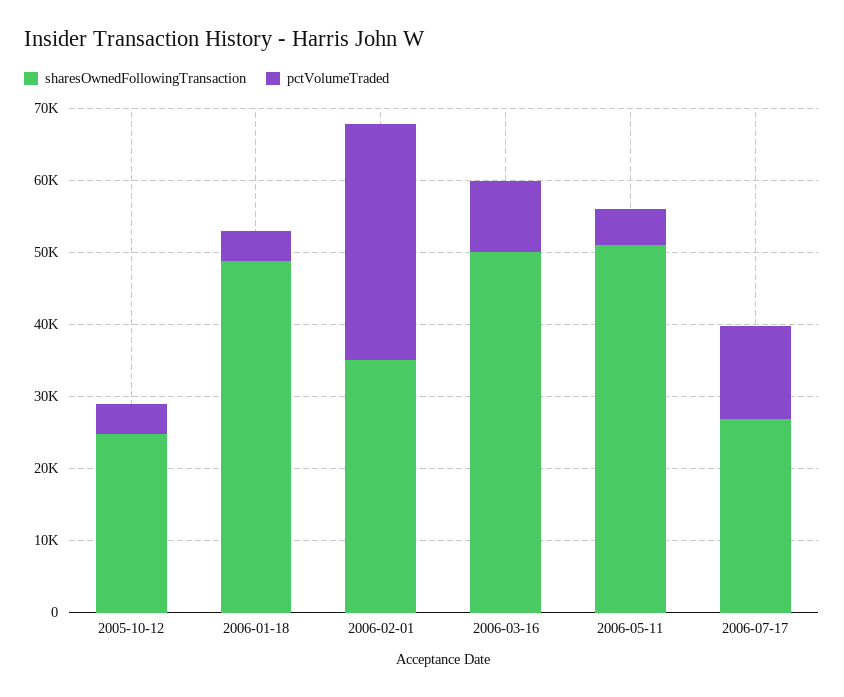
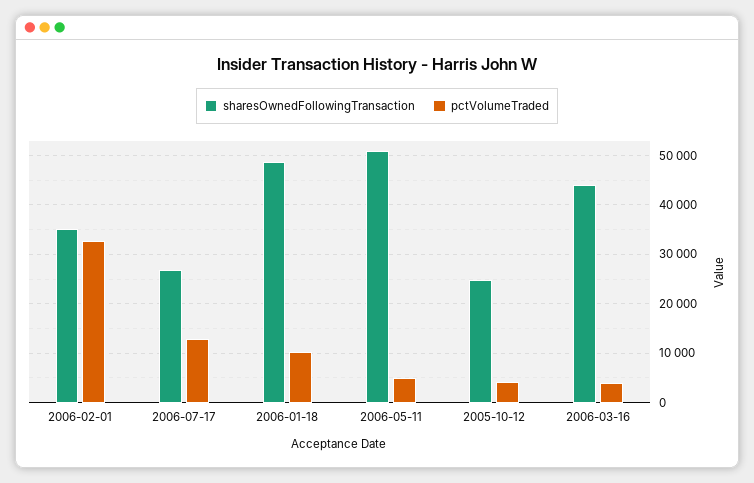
pctVolumeTraded, 2006-01-18: 4000 -> 10000
sharesOwnedFollowingTransaction, 2006-03-16: 50000 -> 44000
pctVolumeTraded, 2006-03-16: 10000 -> 4000

